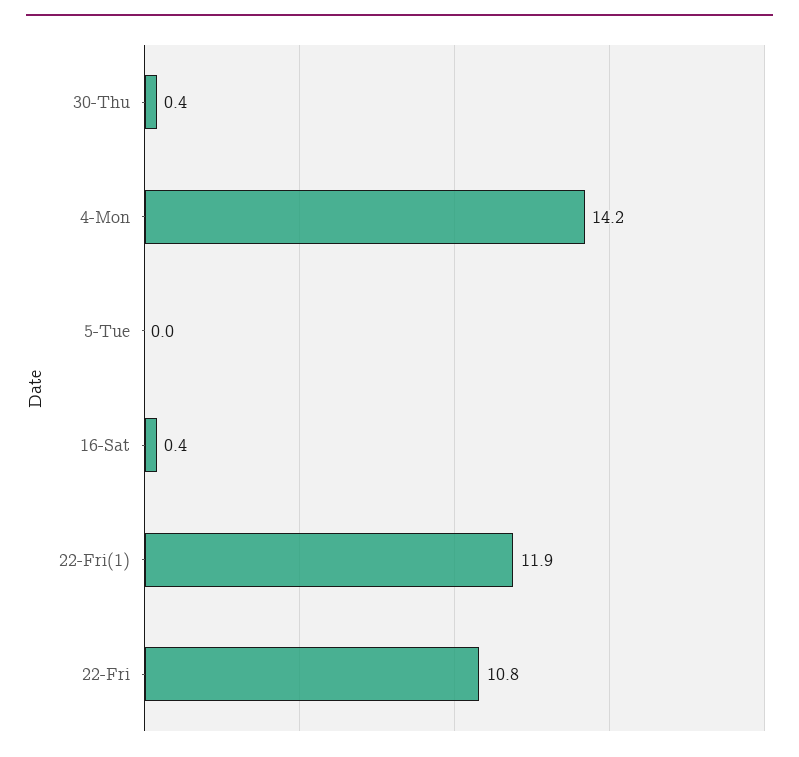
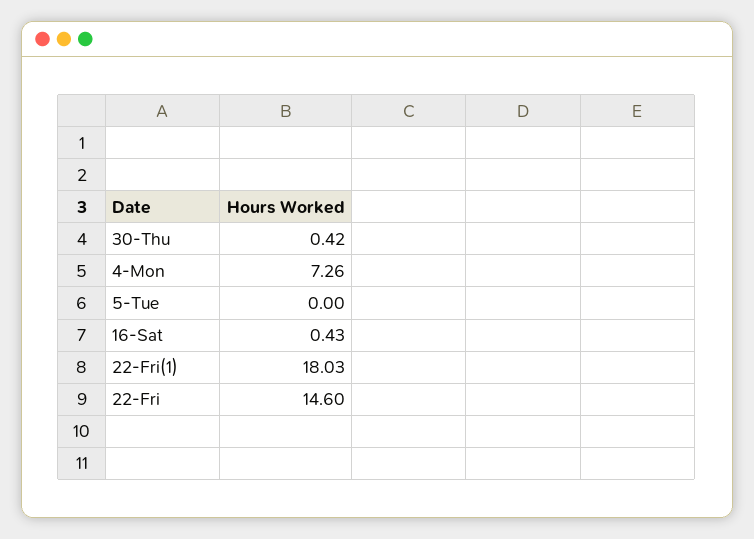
4-Mon: 14.2 -> 7.26
22-Fri(1): 11.9 -> 18.03
22-Fri: 10.8 -> 14.6

